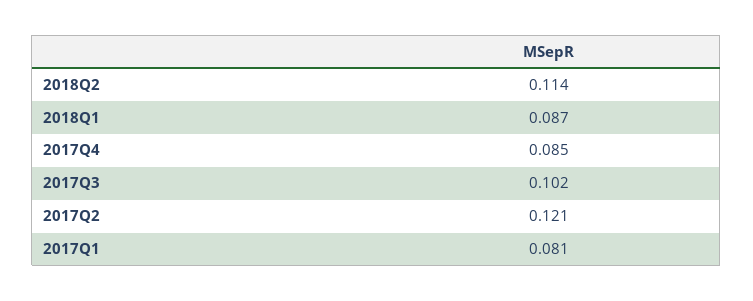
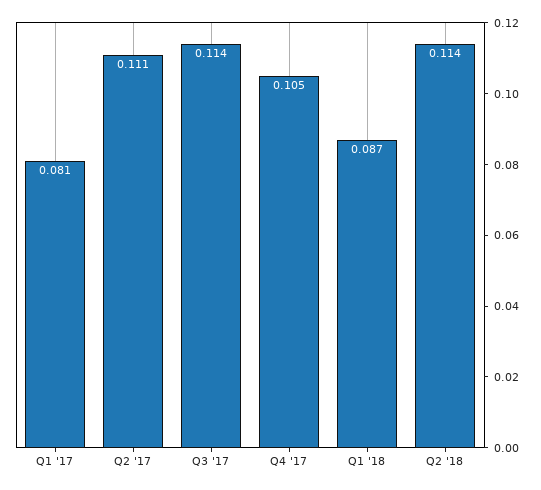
2017Q4: 0.085 -> 0.105
2017Q3: 0.102 -> 0.114
2017Q2: 0.121 -> 0.111

